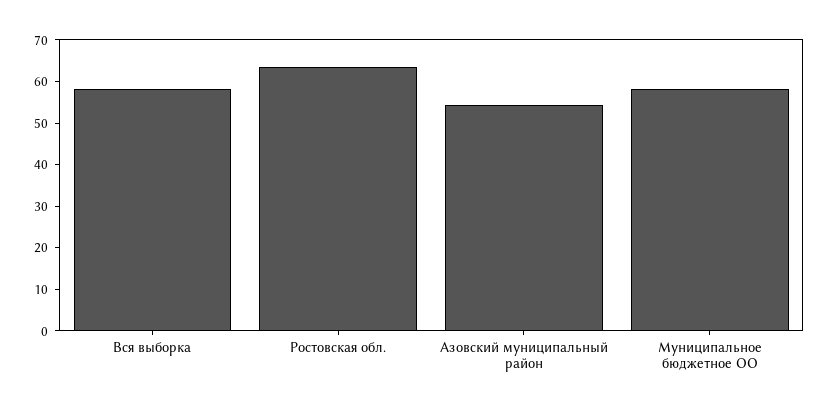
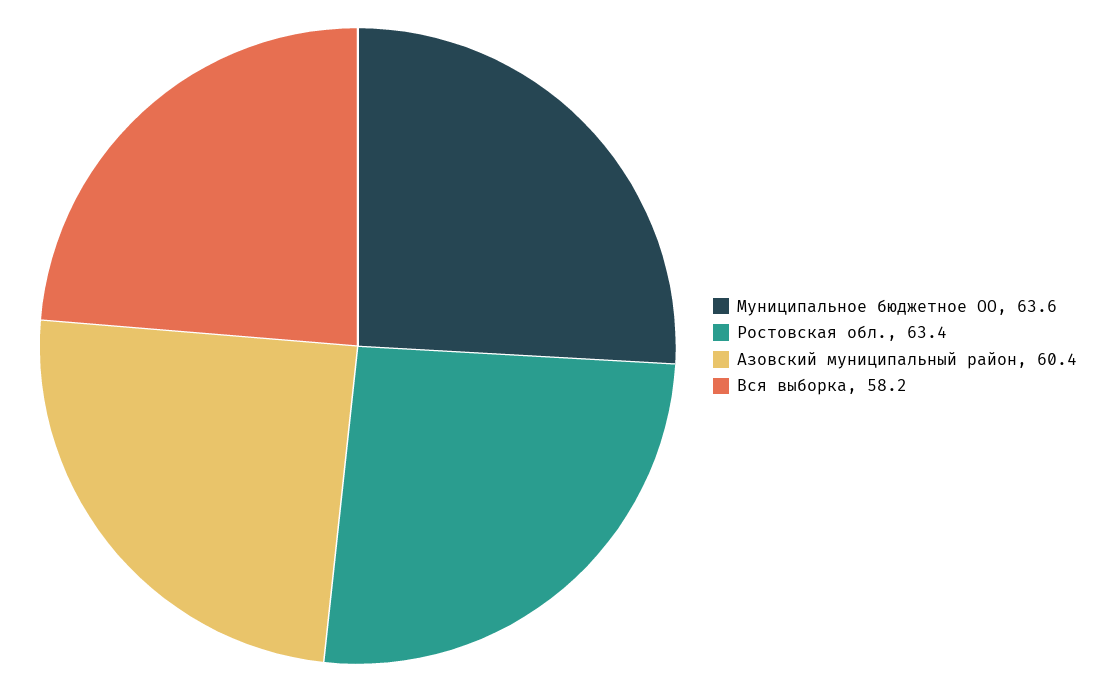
Азовский муниципальный район: 54 -> 60.4
Муниципальное бюджетное ОО: 58 -> 63.6

